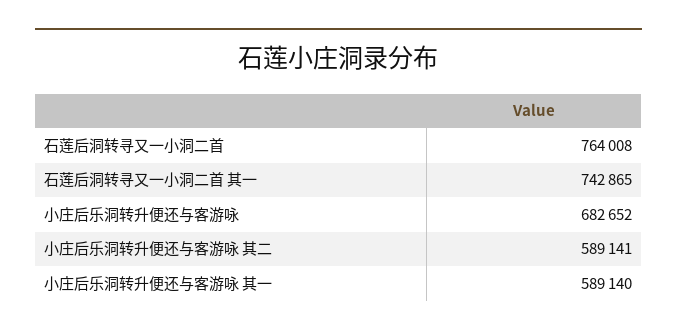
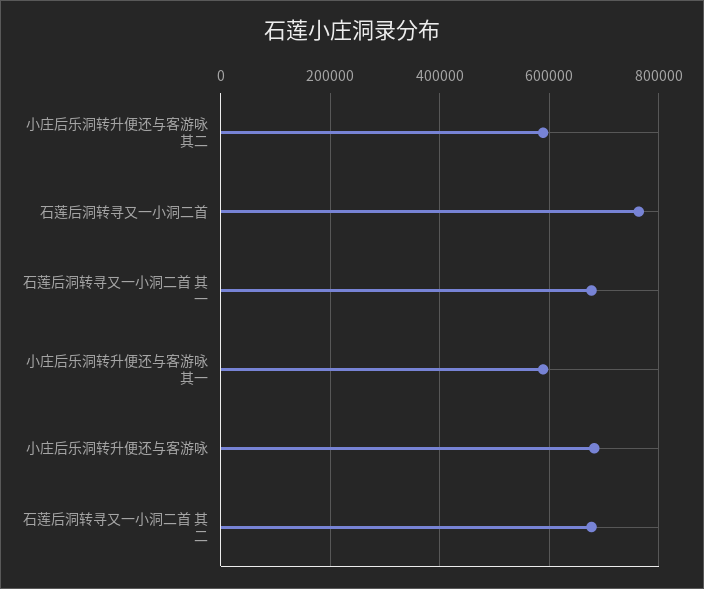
石莲后洞转寻又一小洞二首 其一: 742865 -> 680000
石莲后洞转寻又一小洞二首 其二: none -> 680000

